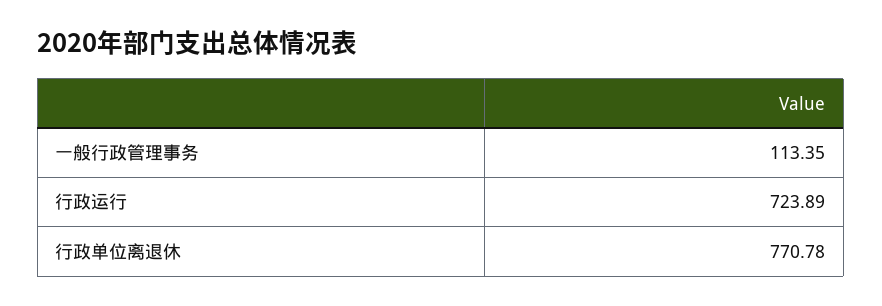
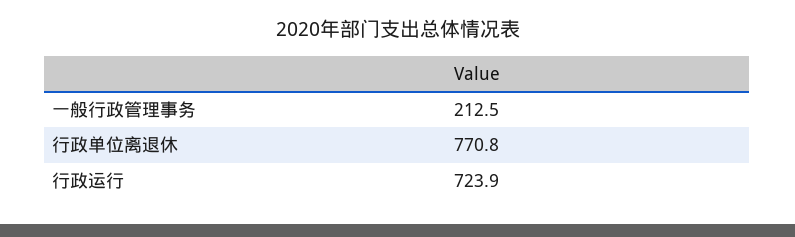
一般行政管理事务: 113.35 -> 212.5

